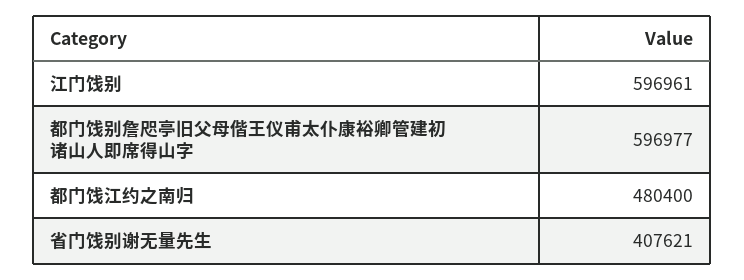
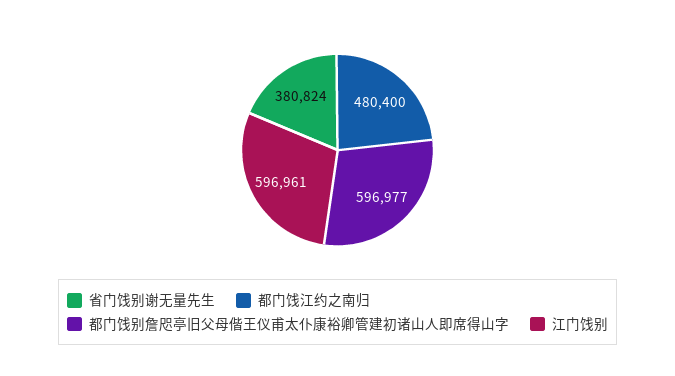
省门饯别谢无量先生: 407621 -> 380824

